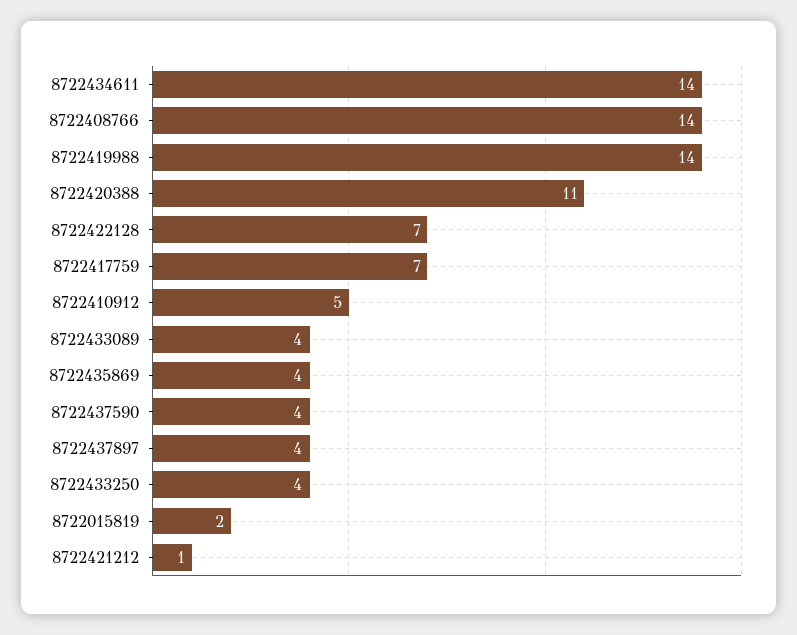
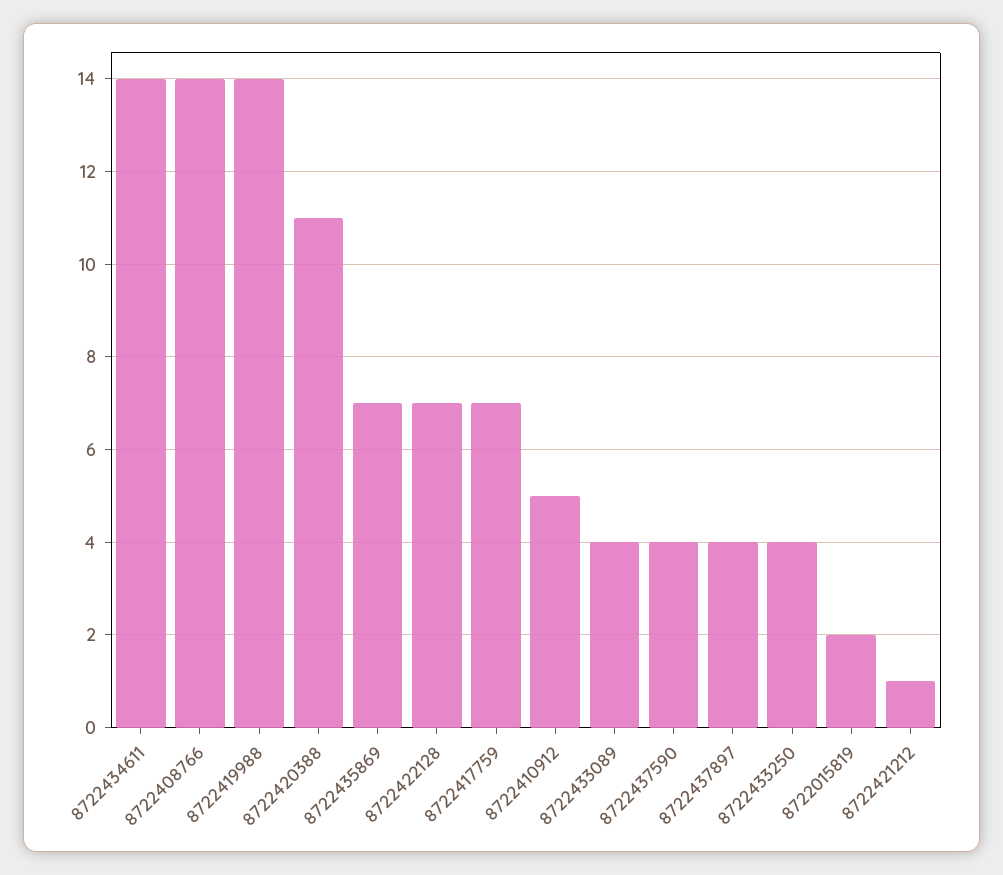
8722435869: 4 -> 7

